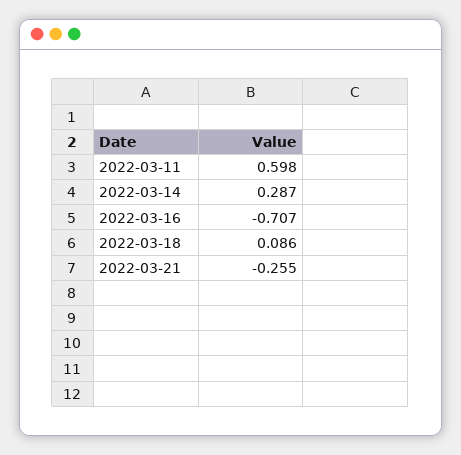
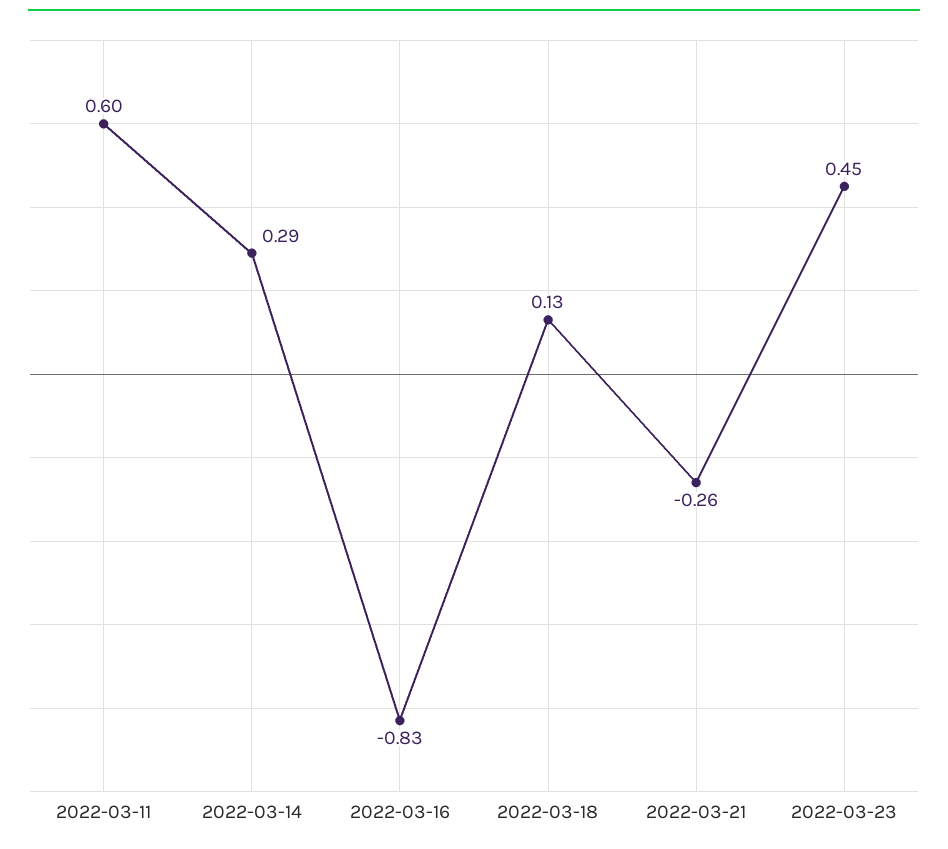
2022-03-16: -0.707 -> -0.83
2022-03-18: 0.086 -> 0.13
2022-03-23: none -> 0.45

